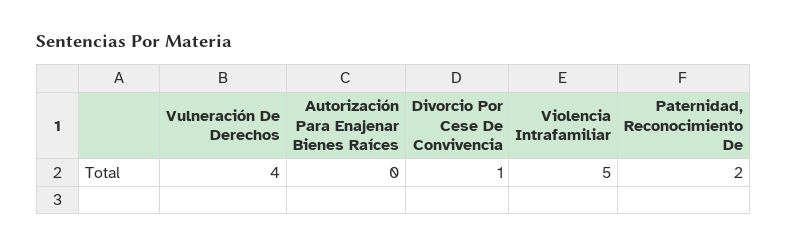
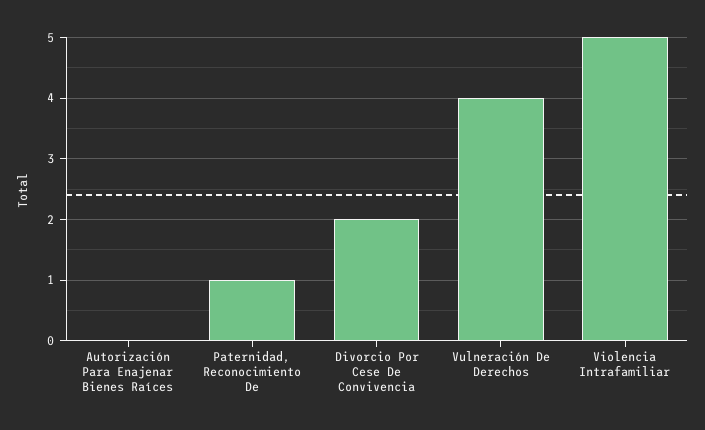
Divorcio Por Cese De Convivencia: 1 -> 2
Paternidad, Reconocimiento De: 2 -> 1

